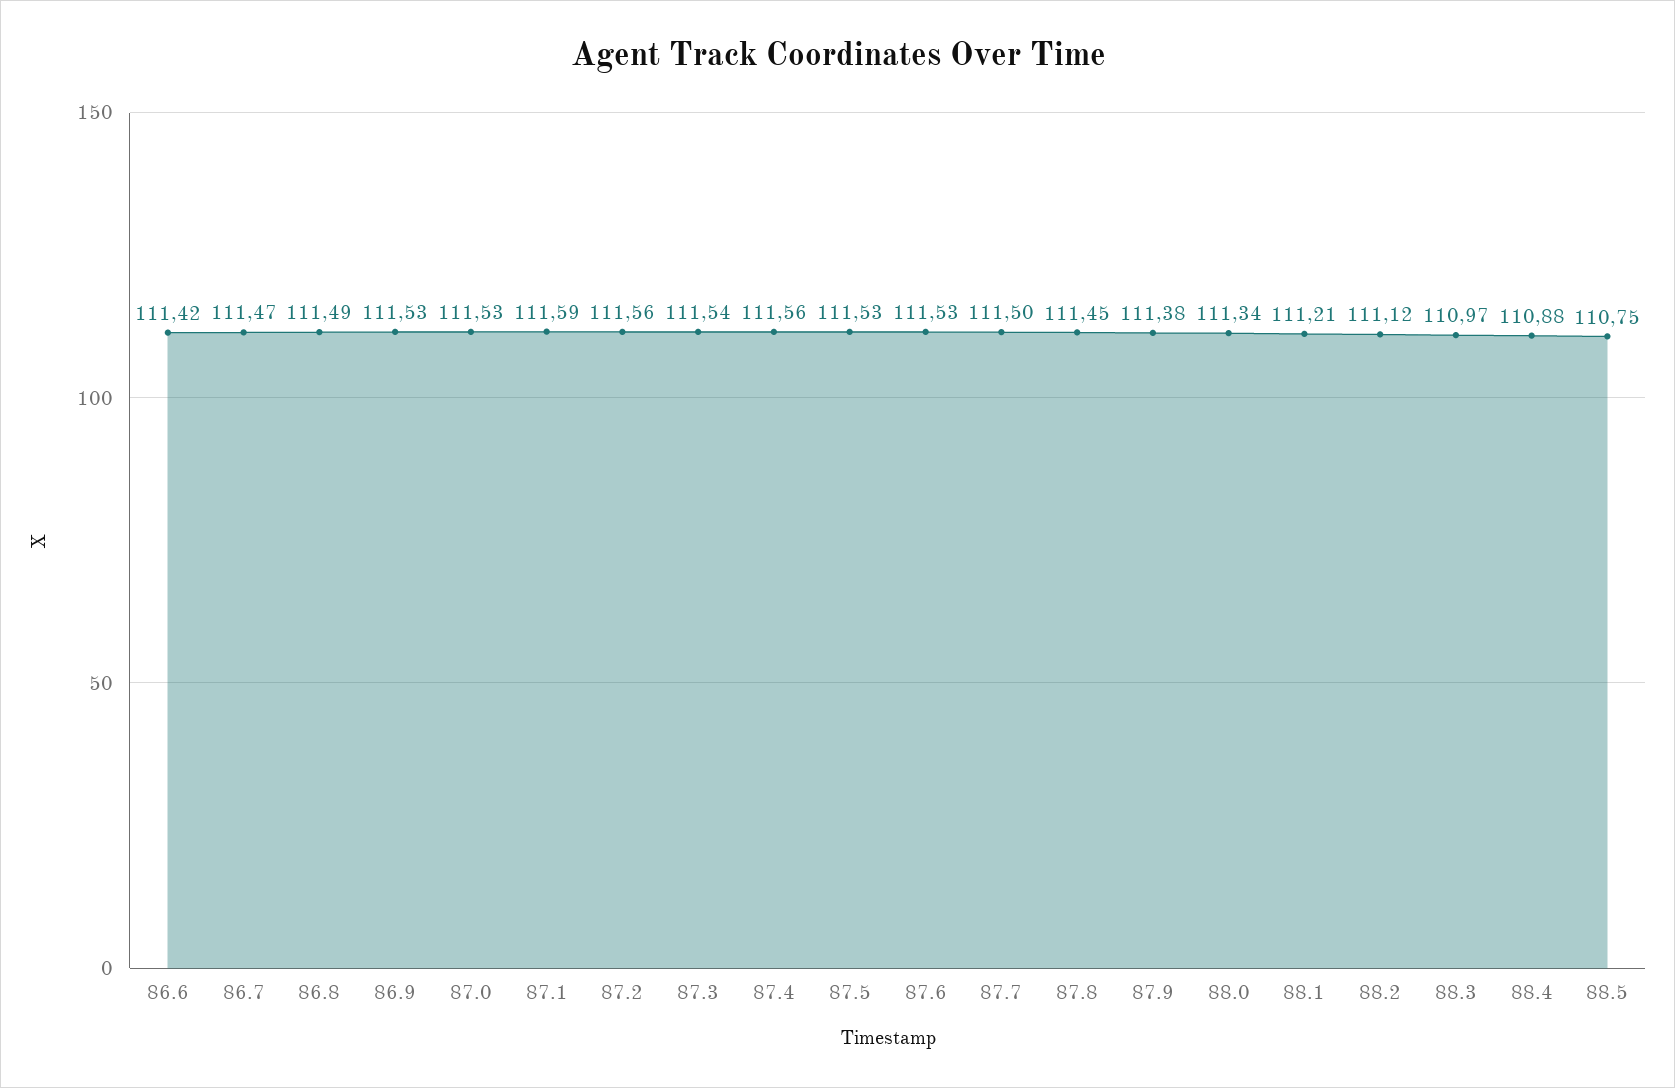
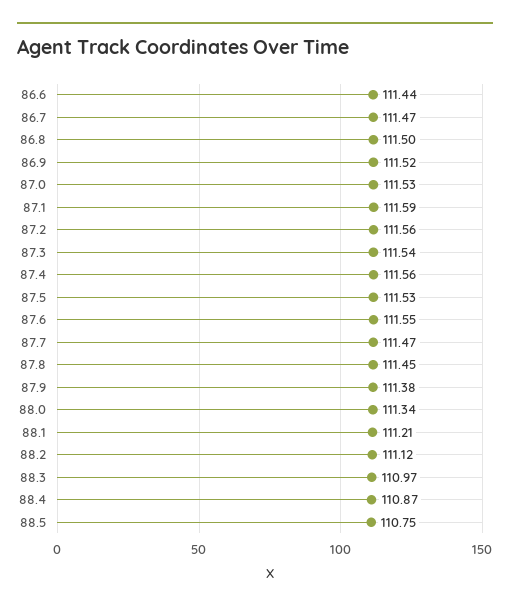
86.6: 111.42 -> 111.44
86.8: 111.49 -> 111.5
86.9: 111.53 -> 111.52
87.6: 111.53 -> 111.55
87.7: 111.5 -> 111.47
88.4: 110.88 -> 110.87

